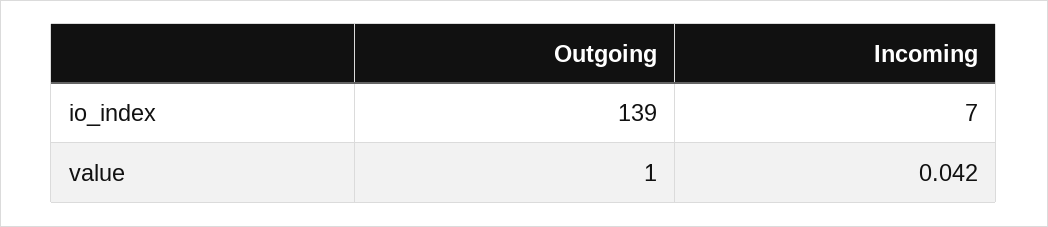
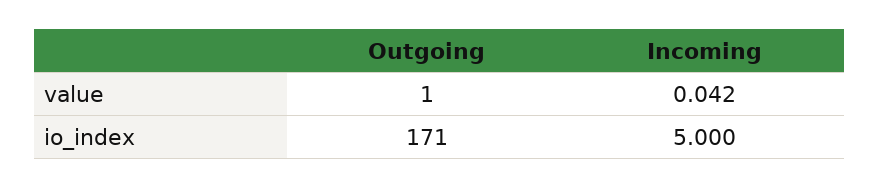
Outgoing, io_index: 139 -> 171
Incoming, io_index: 7 -> 5

